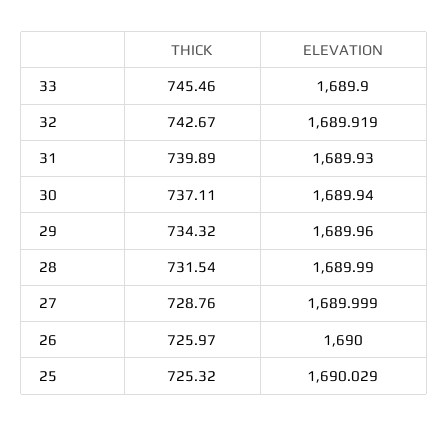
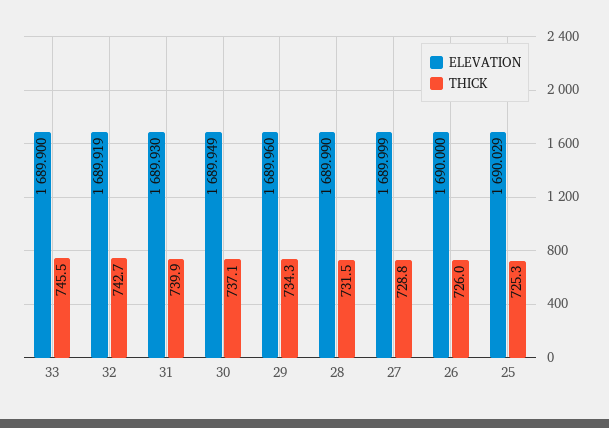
ELEVATION, 30: 1689.94 -> 1689.949

